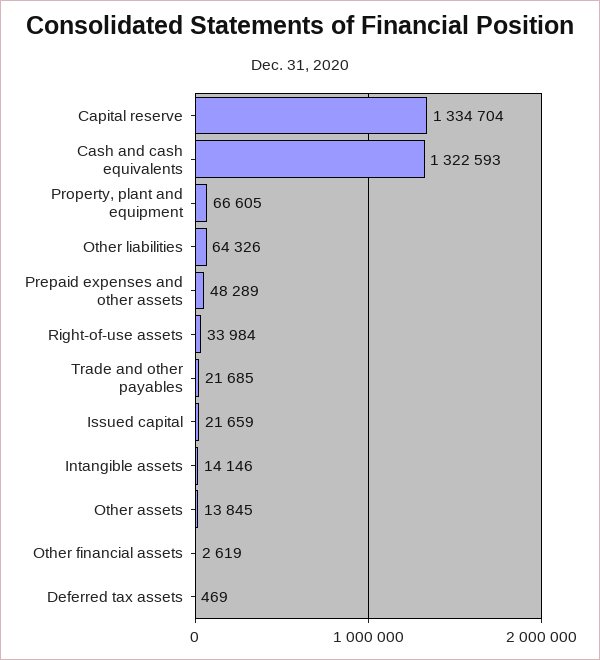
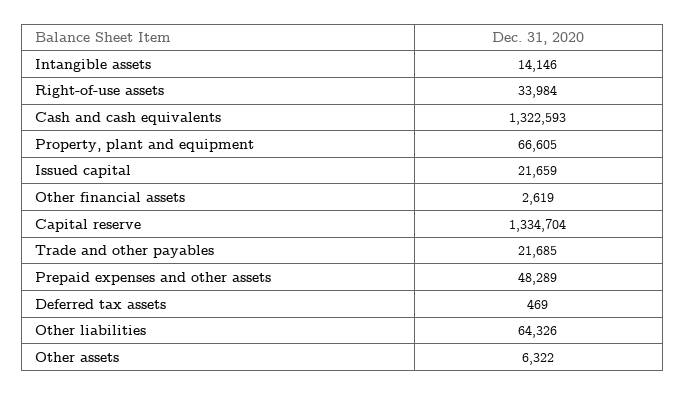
Other assets: 13845 -> 6322

